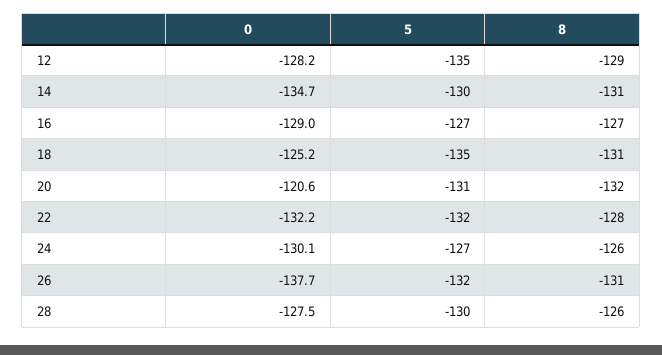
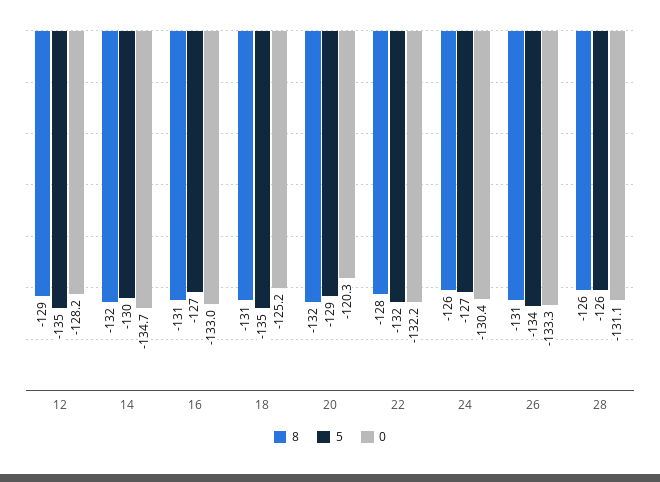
8, 14: -131 -> -132
0, 16: -129 -> -133
8, 16: -127 -> -131
0, 20: -120.6 -> -120.3
5, 20: -131 -> -129
0, 24: -130.1 -> -130.4
0, 26: -137.7 -> -133.3
5, 26: -132 -> -134
0, 28: -127.5 -> -131.1
5, 28: -130 -> -126

